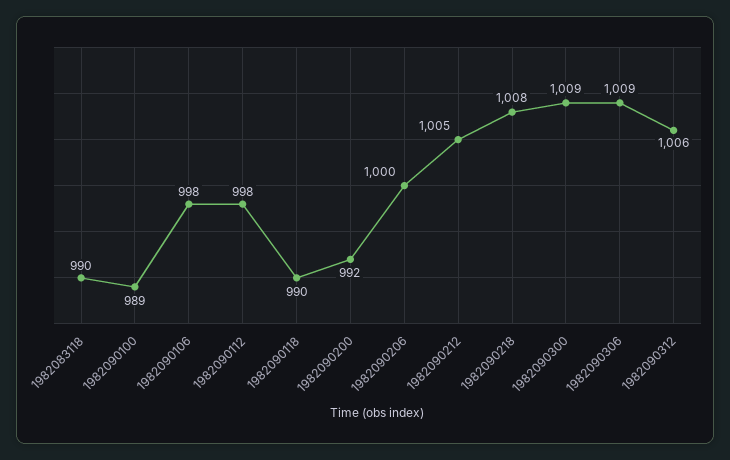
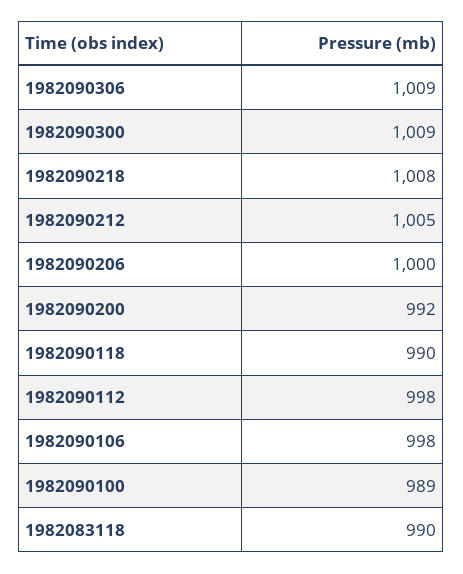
1982090312: 1006 -> none

